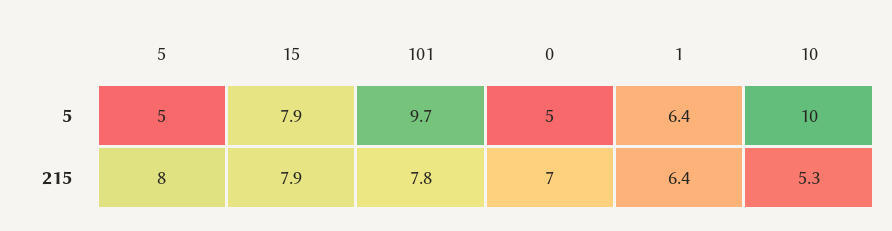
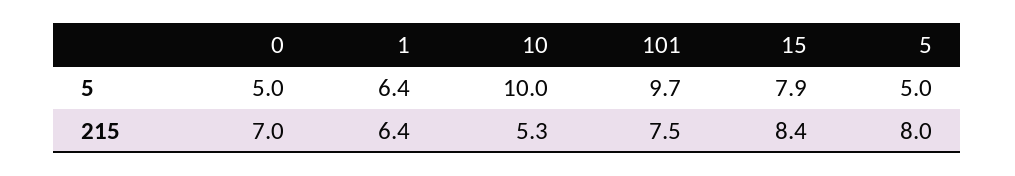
15, 215: 7.9 -> 8.4
101, 215: 7.8 -> 7.5

